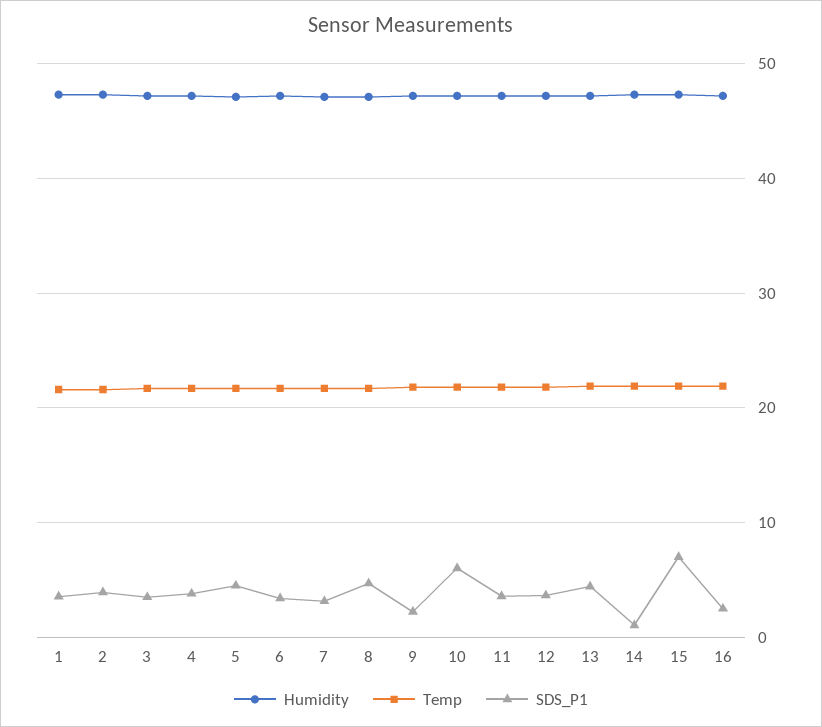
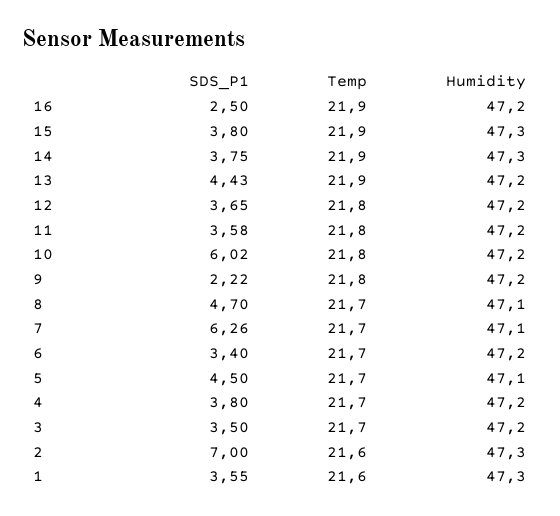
SDS_P1, 2: 4 -> 7
SDS_P1, 7: 3 -> 6.26
SDS_P1, 14: 1 -> 3.75
SDS_P1, 15: 7 -> 3.8

